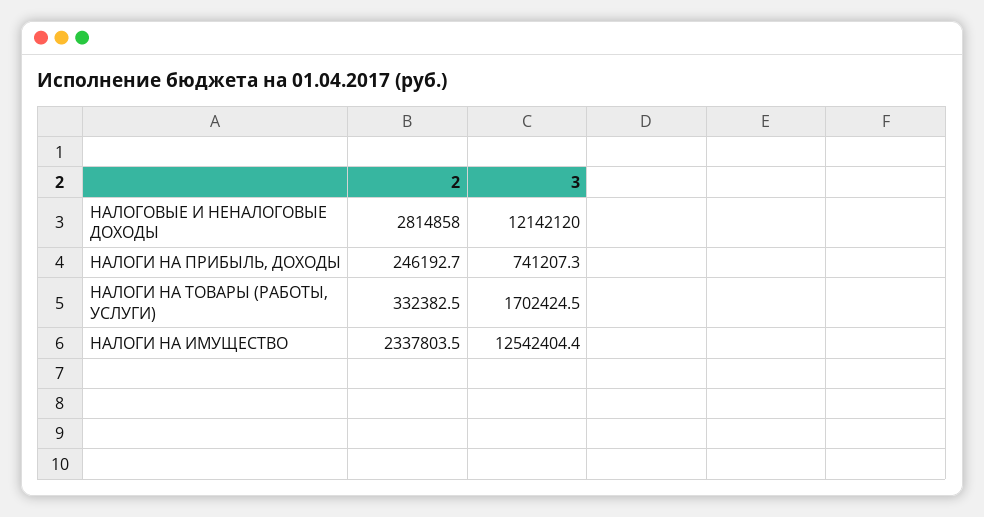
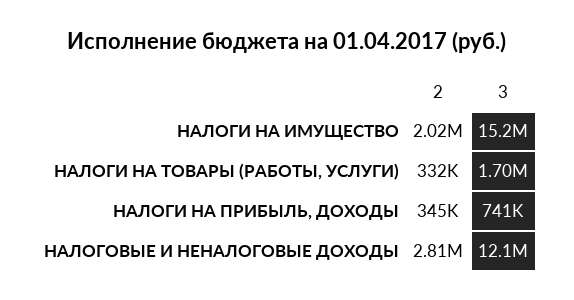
2, НАЛОГИ НА ПРИБЫЛЬ, ДОХОДЫ: 246192.7 -> 345000
2, НАЛОГИ НА ИМУЩЕСТВО: 2337803.5 -> 2020000
3, НАЛОГИ НА ИМУЩЕСТВО: 12542404.4 -> 15200000

